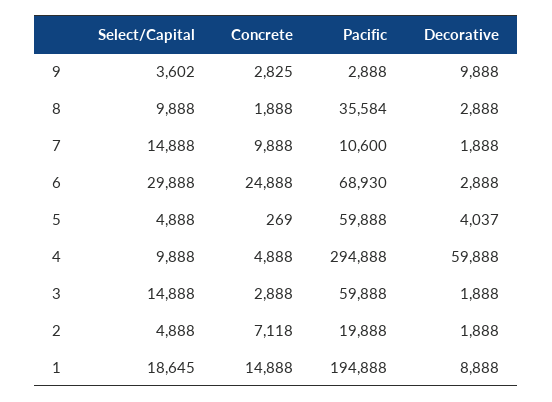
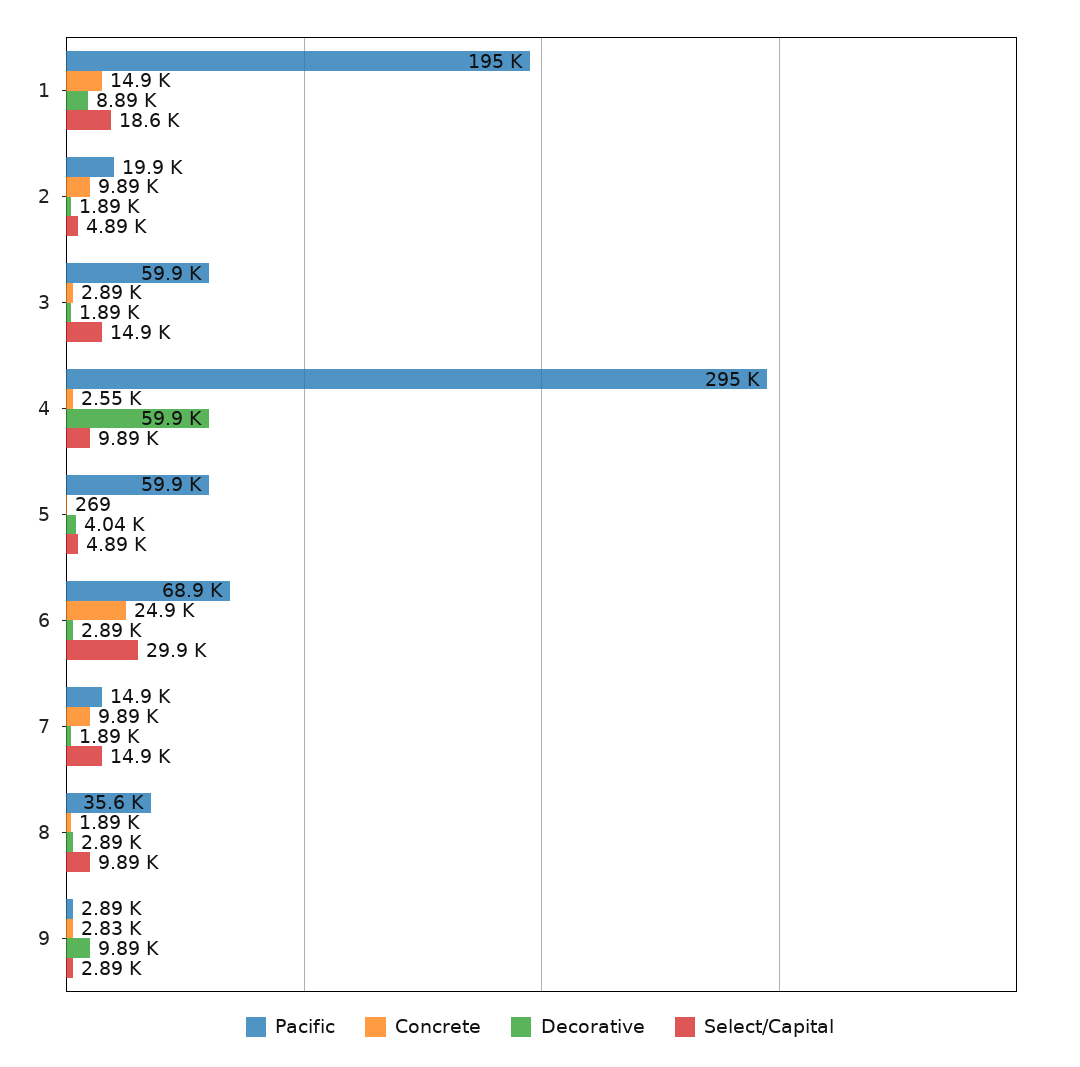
Select/Capital, 9: 3602 -> 2890
Pacific, 7: 10600 -> 14900
Concrete, 4: 4888 -> 2550
Concrete, 2: 7118 -> 9890

